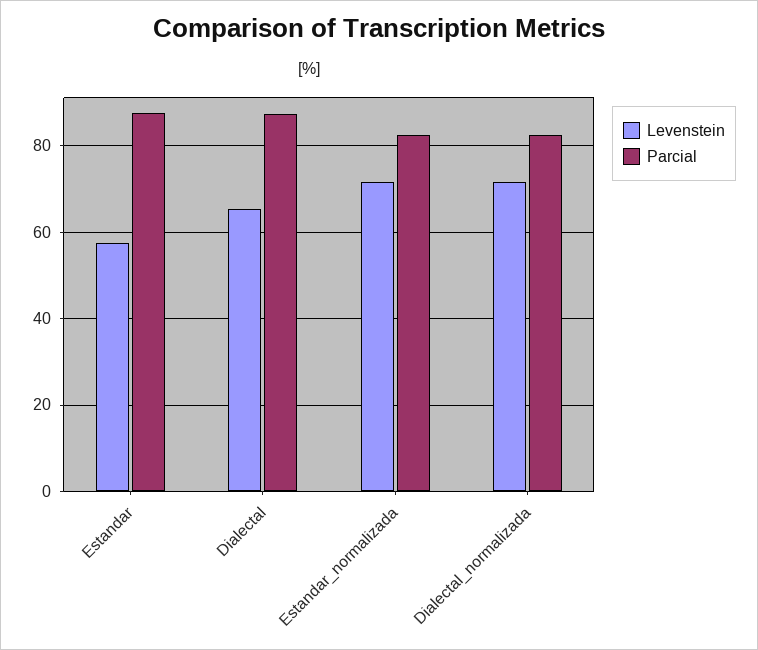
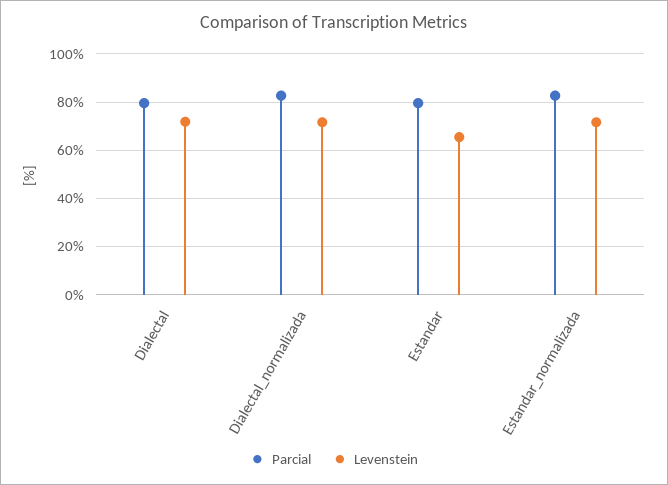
Levenstein, Estandar: 58 -> 65
Parcial, Estandar: 88 -> 80
Levenstein, Dialectal: 66 -> 72.5
Parcial, Dialectal: 88 -> 80

